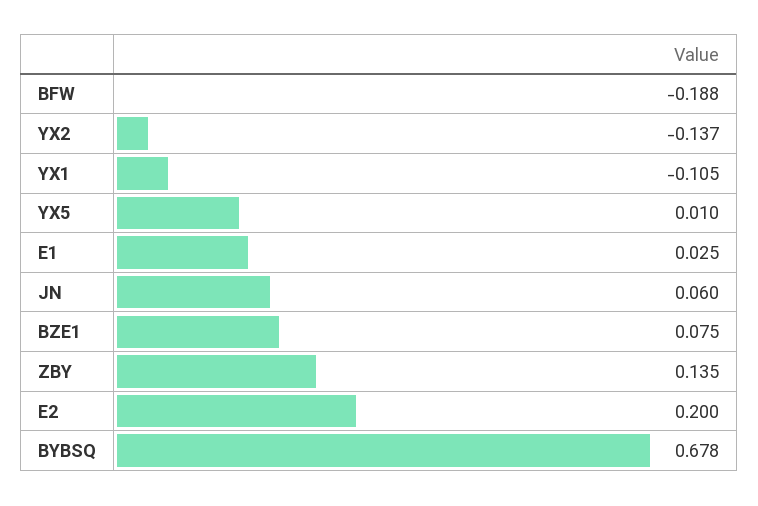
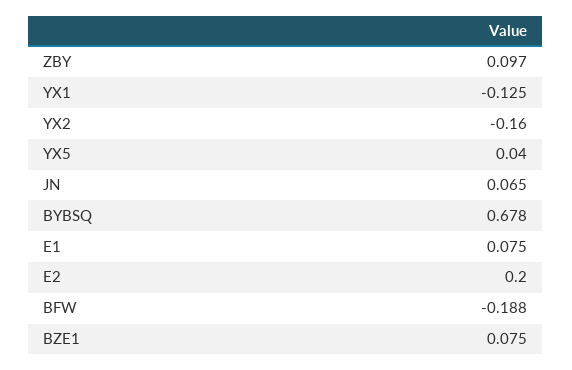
YX2: -0.137 -> -0.16
YX1: -0.105 -> -0.125
YX5: 0.01 -> 0.04
E1: 0.025 -> 0.075
JN: 0.06 -> 0.065
ZBY: 0.135 -> 0.097

